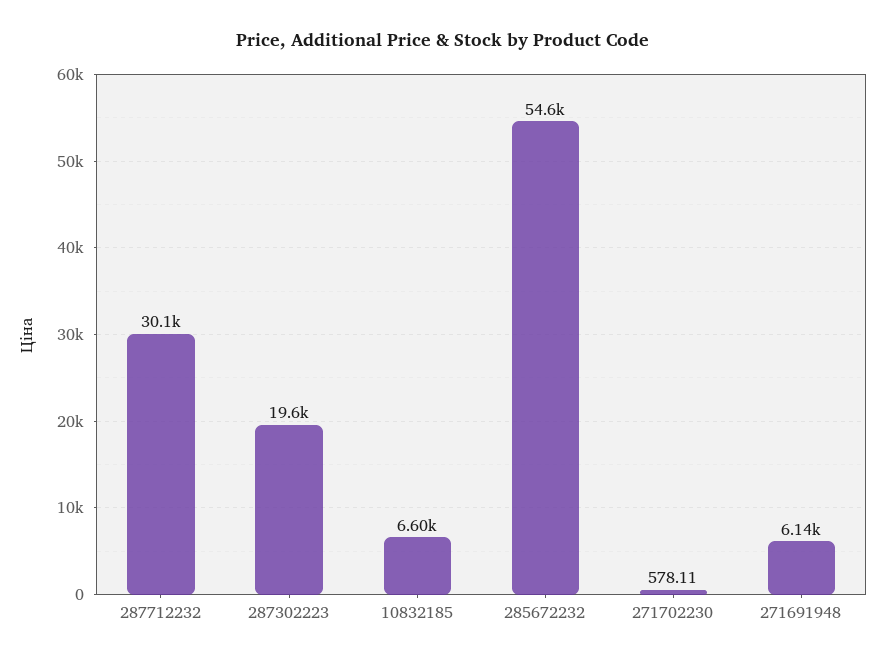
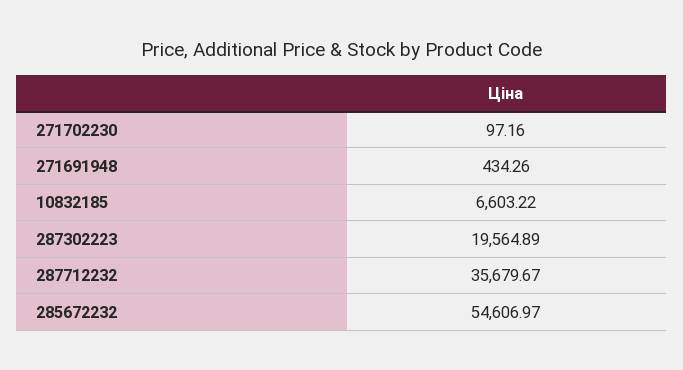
287712232: 30100 -> 35679.67
271702230: 578.11 -> 97.16
271691948: 6140 -> 434.26

